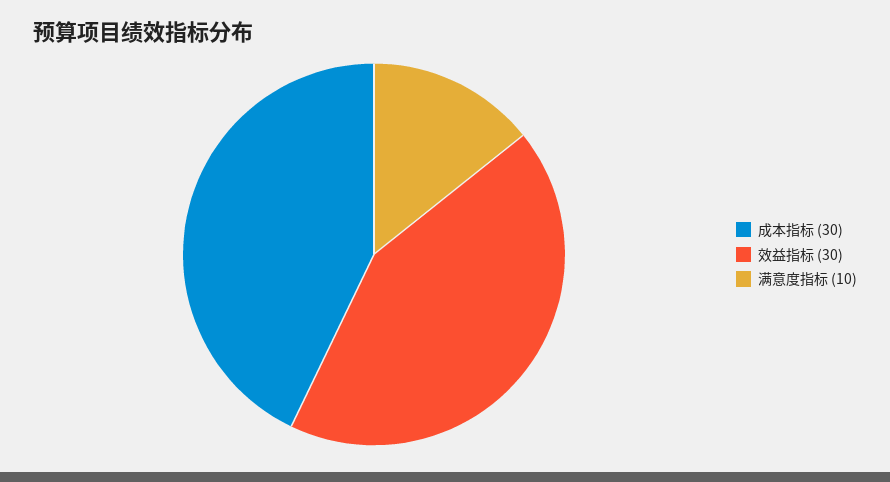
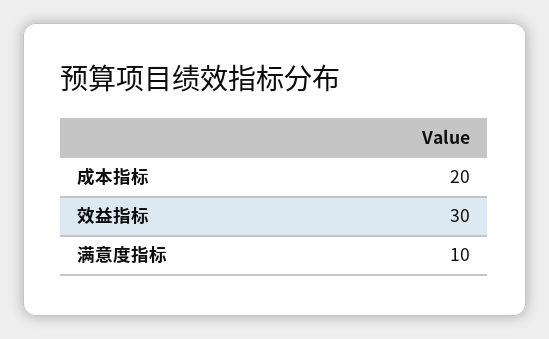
成本指标: 30 -> 20

